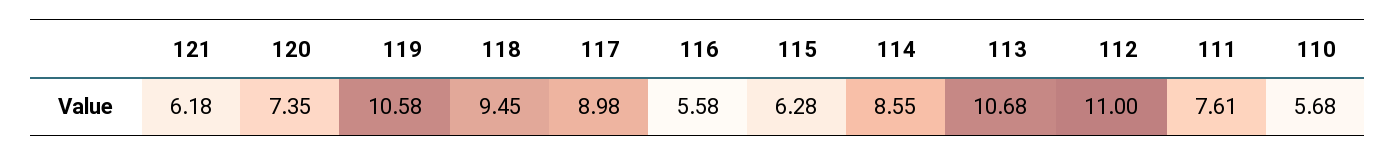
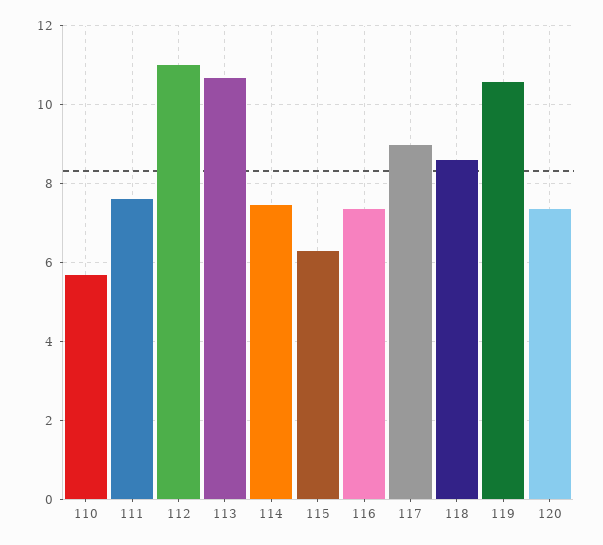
121: 6.18 -> none
118: 9.45 -> 8.6
116: 5.58 -> 7.4
114: 8.55 -> 7.4

